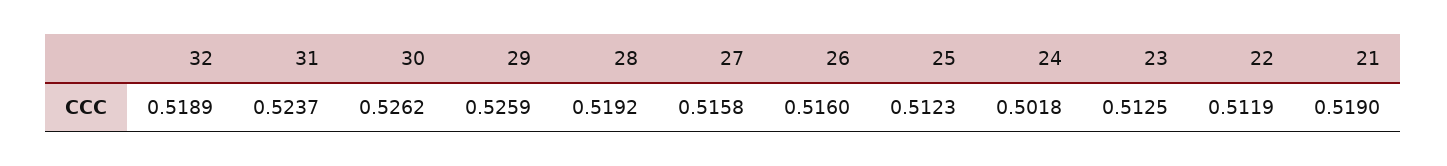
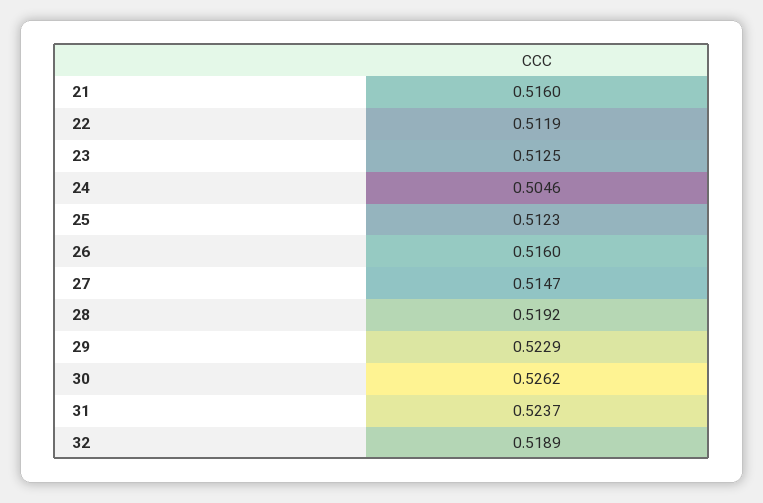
29: 0.5259 -> 0.5229
27: 0.5158 -> 0.5147
24: 0.5018 -> 0.5046
21: 0.519 -> 0.516

